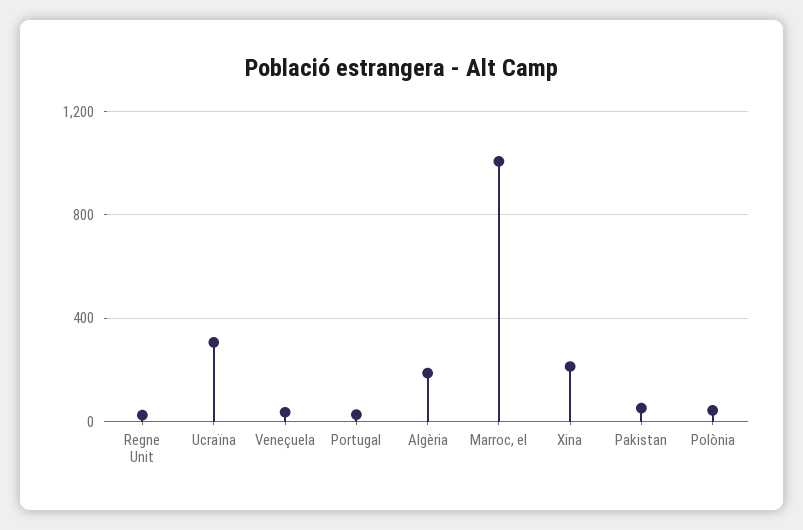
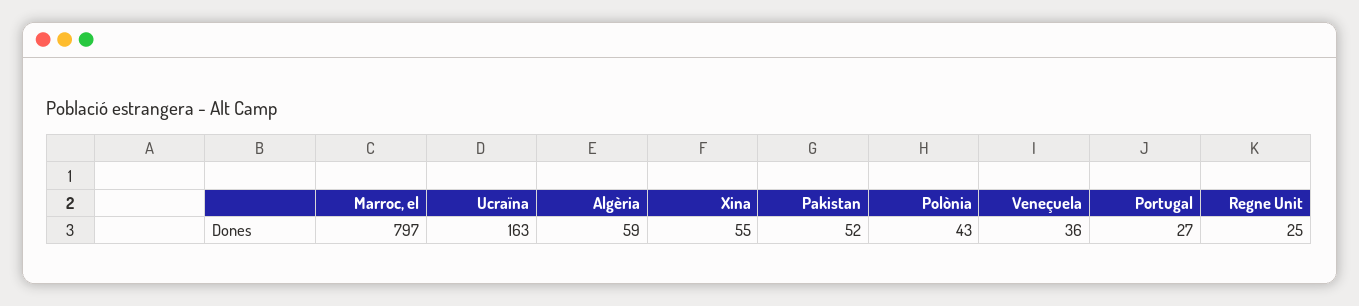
Ucraïna: 300 -> 163
Algèria: 200 -> 59
Marroc, el: 1000 -> 797
Xina: 200 -> 55

